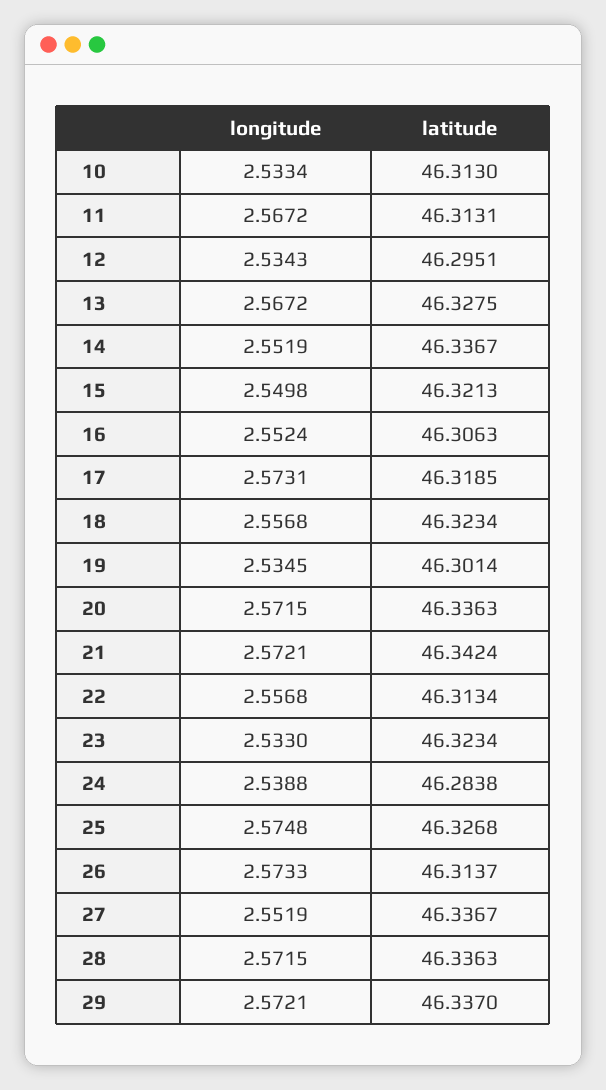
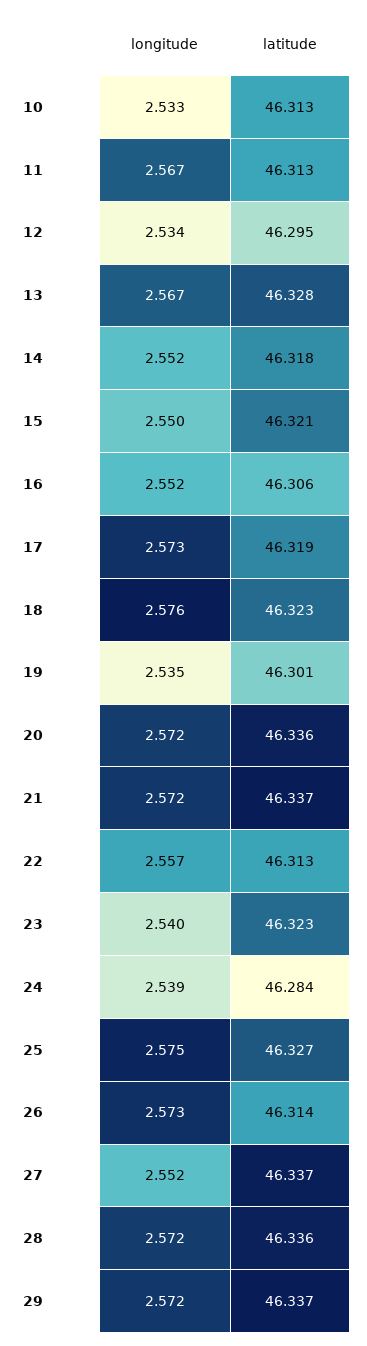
latitude, 14: 46.3367 -> 46.318
longitude, 18: 2.5568 -> 2.576
latitude, 21: 46.3424 -> 46.337
longitude, 23: 2.533 -> 2.54

